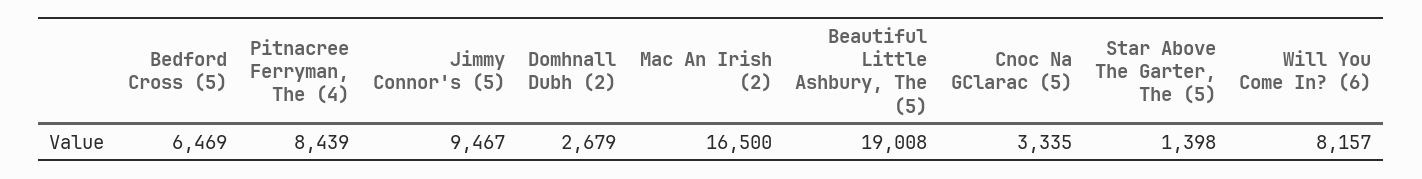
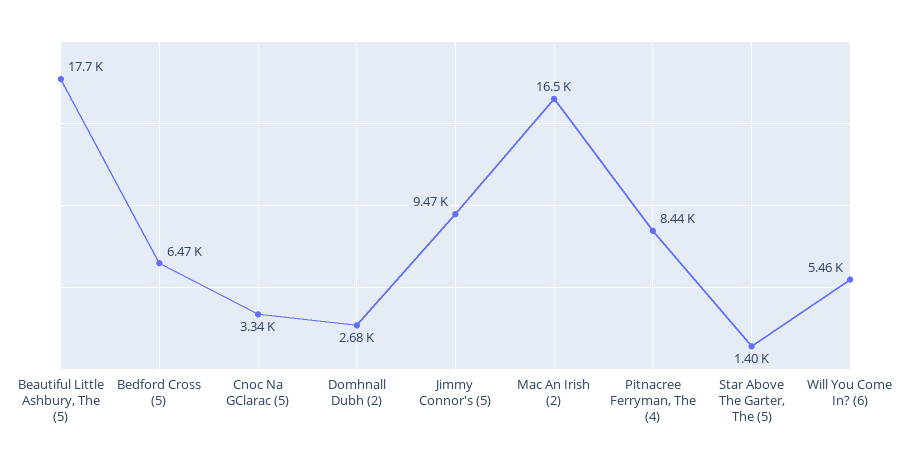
Beautiful Little Ashbury, The (5): 19008 -> 17700
Will You Come In? (6): 8157 -> 5460

